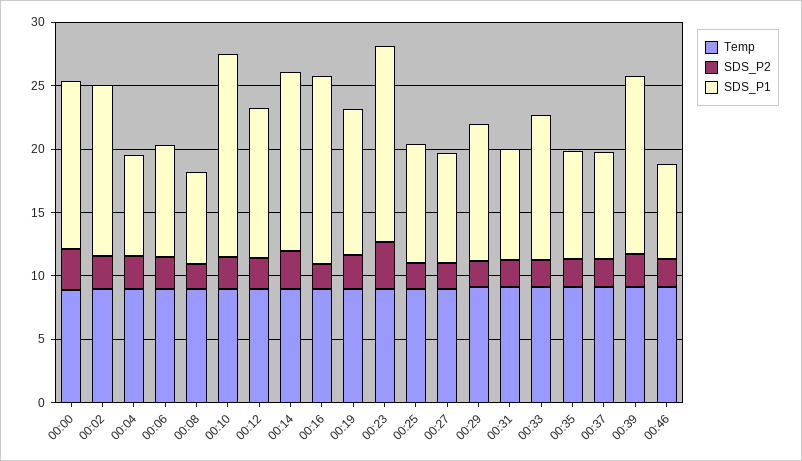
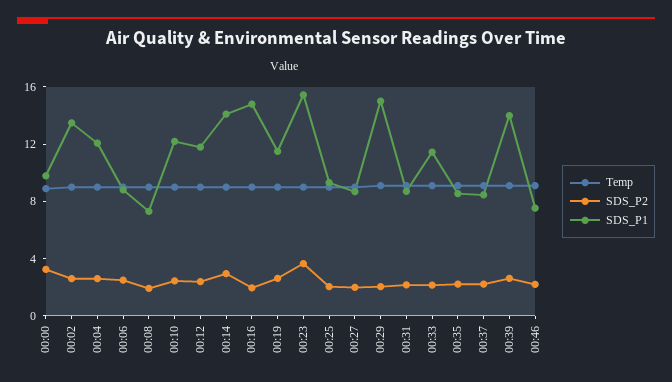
SDS_P1, 00:00: 13 -> 10
SDS_P1, 00:04: 8 -> 12
SDS_P1, 00:10: 16 -> 12
SDS_P1, 00:29: 11 -> 15

